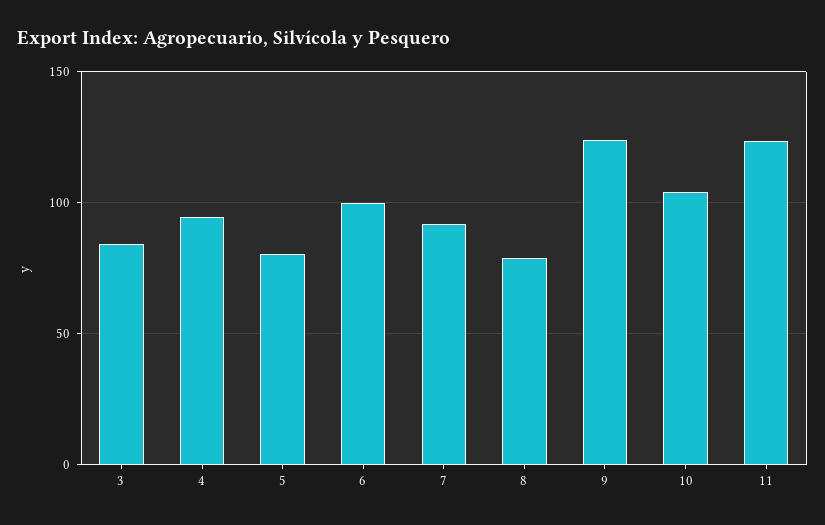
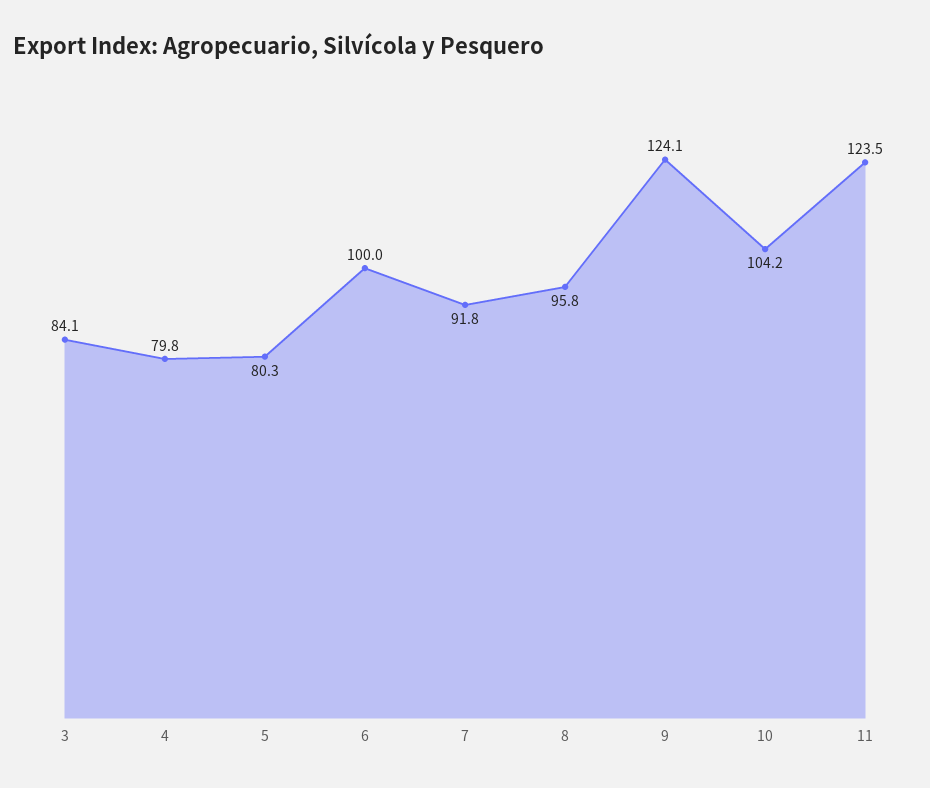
4: 95 -> 79.8
8: 80 -> 95.8

